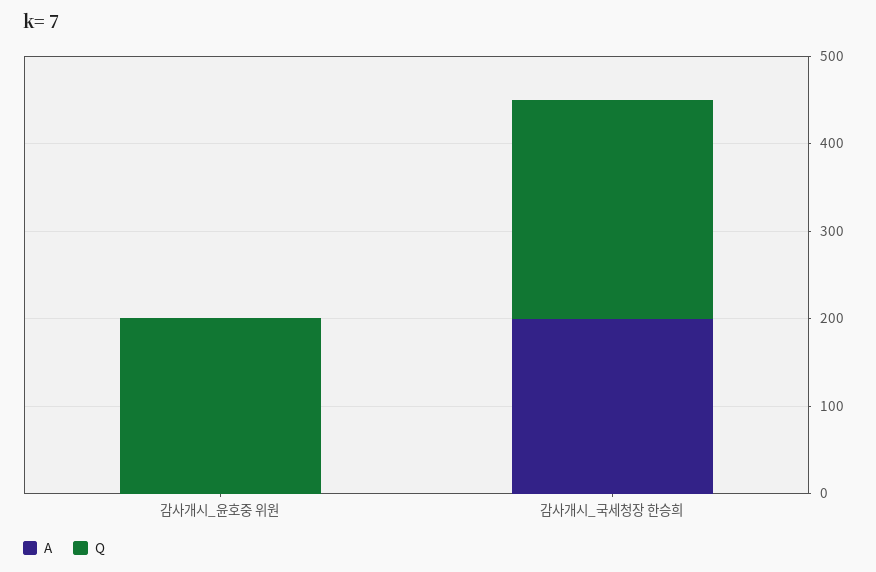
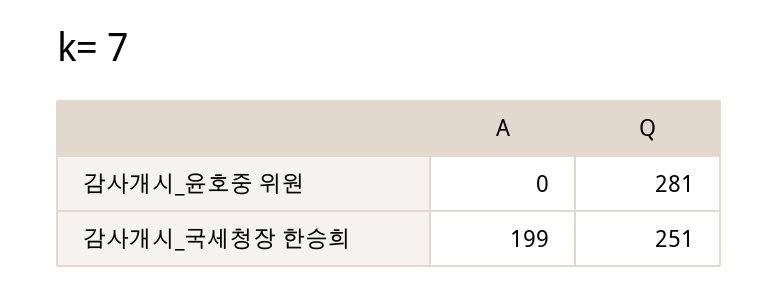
Q, 감사개시_윤호중 위원: 200 -> 281

